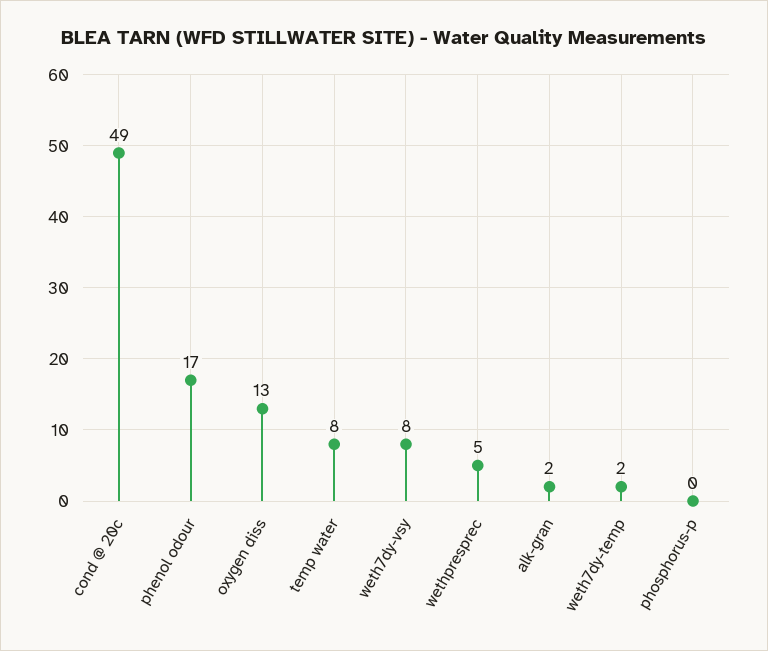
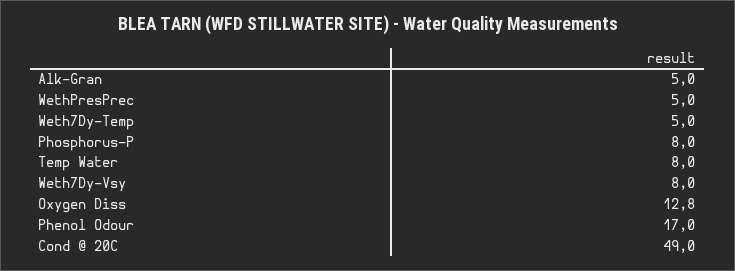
alk-gran: 2 -> 5
weth7dy-temp: 2 -> 5
phosphorus-p: 0 -> 8

